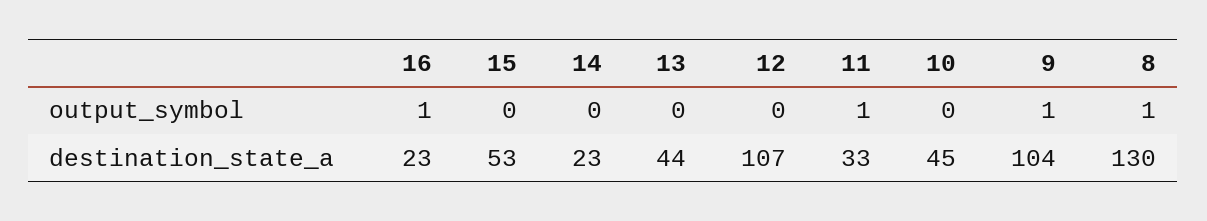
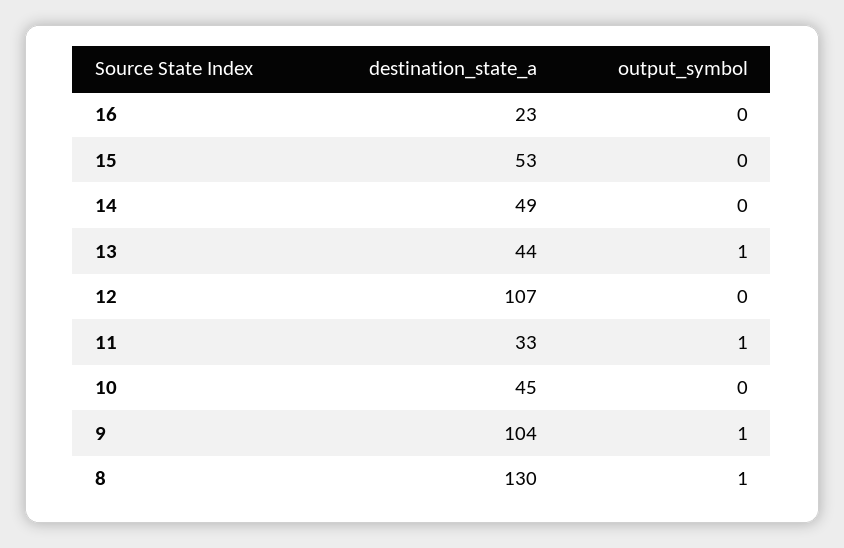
16, output_symbol: 1 -> 0
13, output_symbol: 0 -> 1
14, destination_state_a: 23 -> 49

